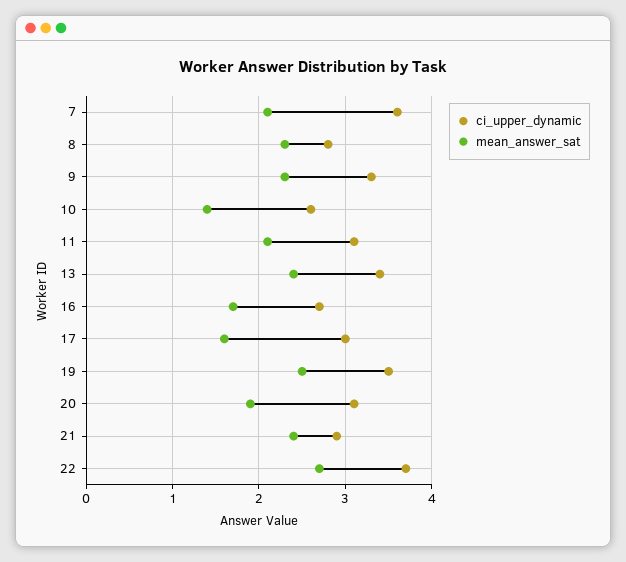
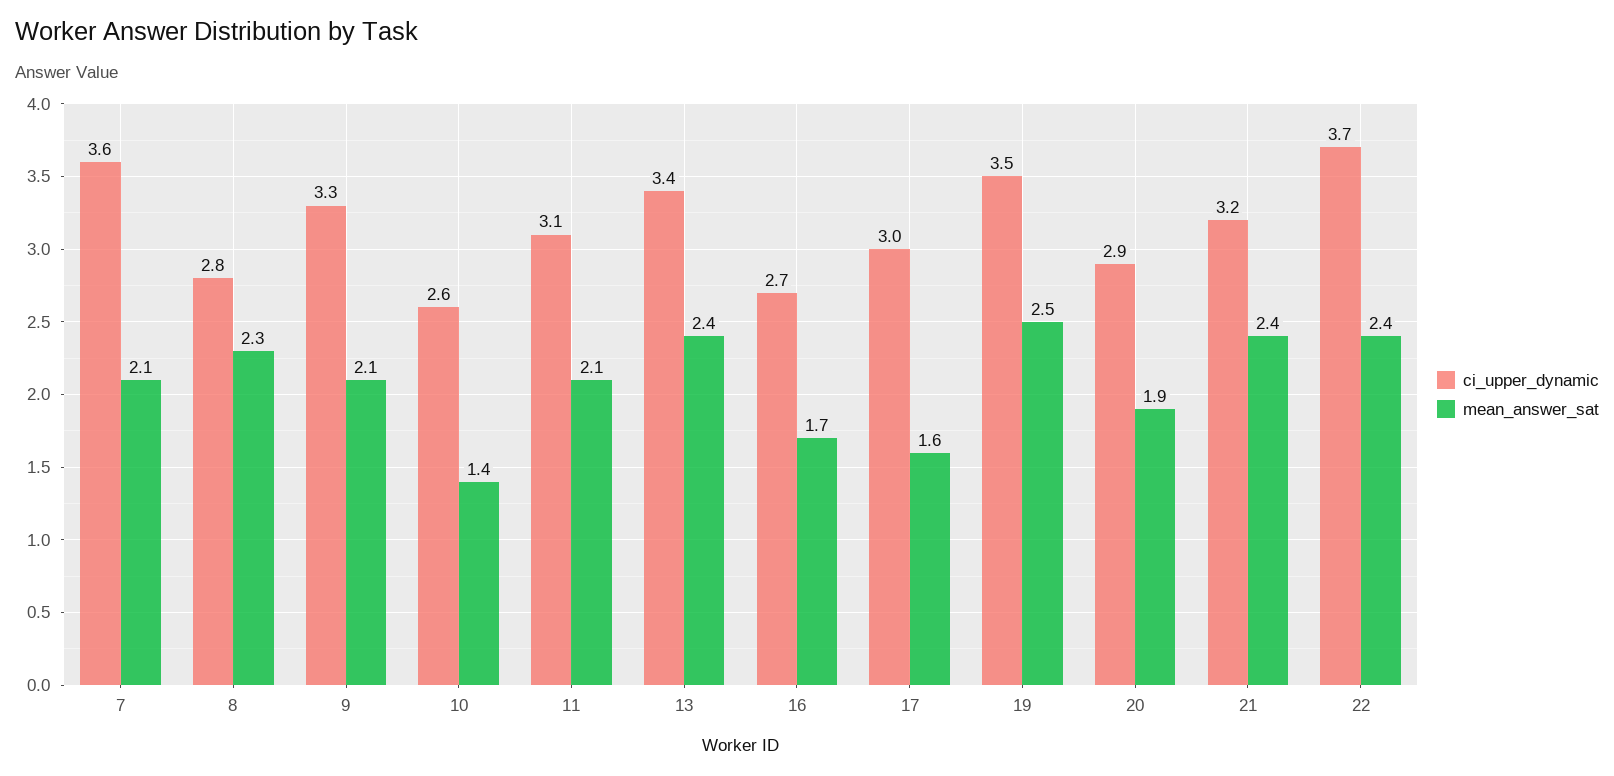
mean_answer_sat, 9: 2.3 -> 2.1
ci_upper_dynamic, 20: 3.1 -> 2.9
ci_upper_dynamic, 21: 2.9 -> 3.2
mean_answer_sat, 22: 2.7 -> 2.4

